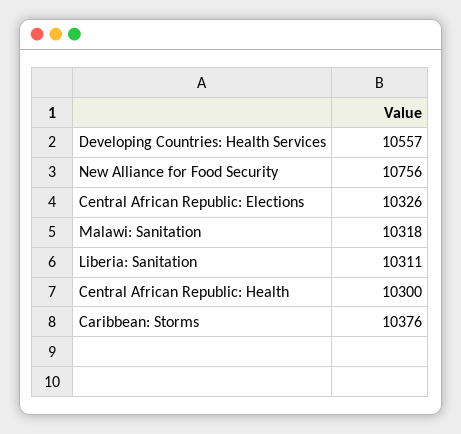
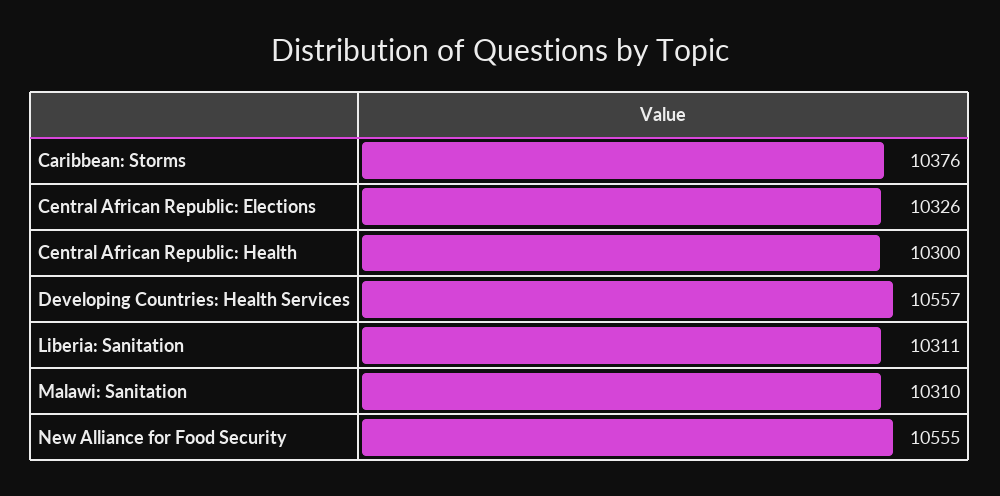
New Alliance for Food Security: 10756 -> 10555
Malawi: Sanitation: 10318 -> 10310

